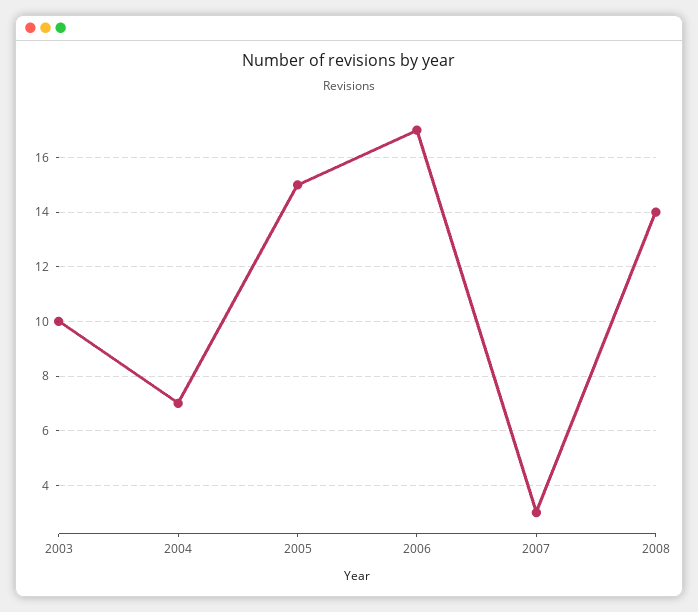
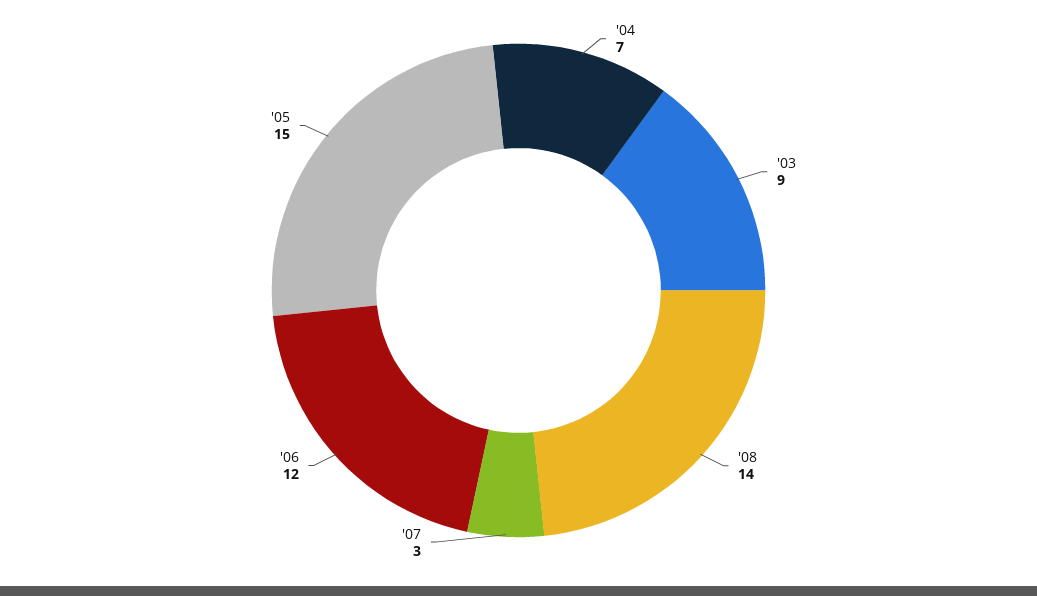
2003: 10 -> 9
2006: 17 -> 12

